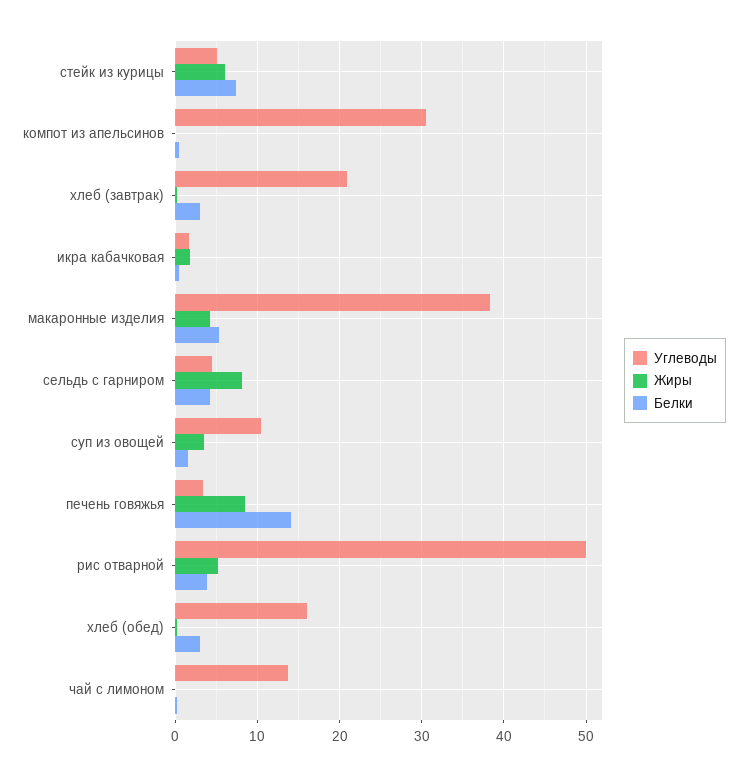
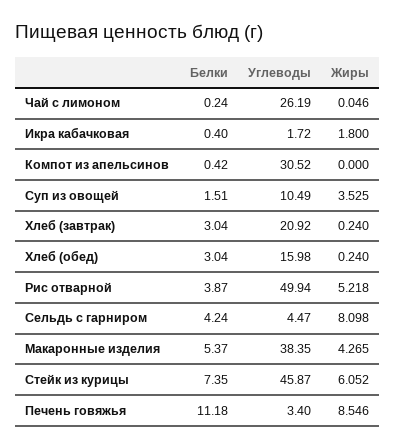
Углеводы, стейк из курицы: 5 -> 45.87
Белки, печень говяжья: 14 -> 11.18
Углеводы, чай с лимоном: 14 -> 26.19

